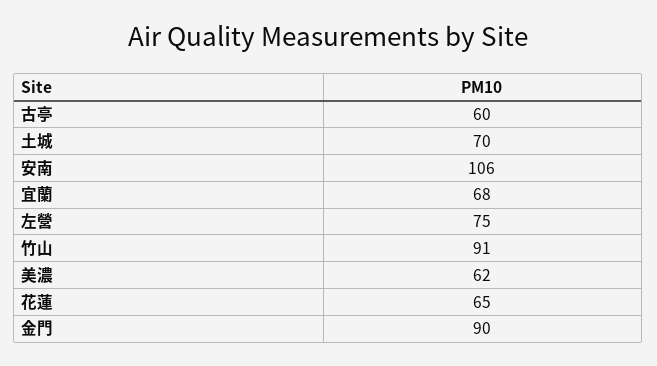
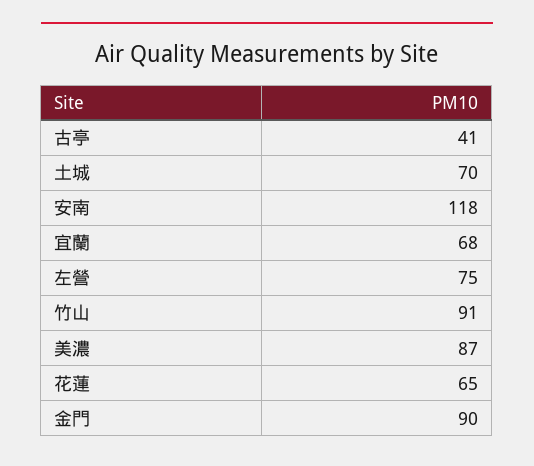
古亭: 60 -> 41
安南: 106 -> 118
美濃: 62 -> 87

